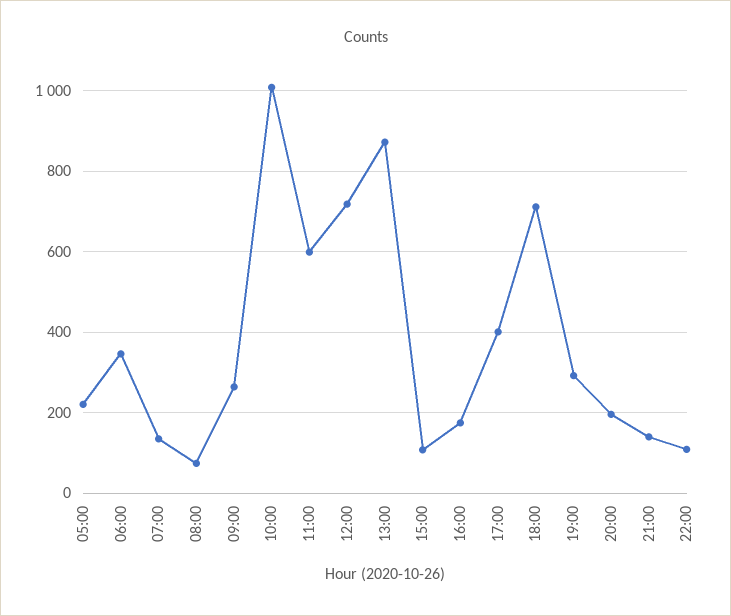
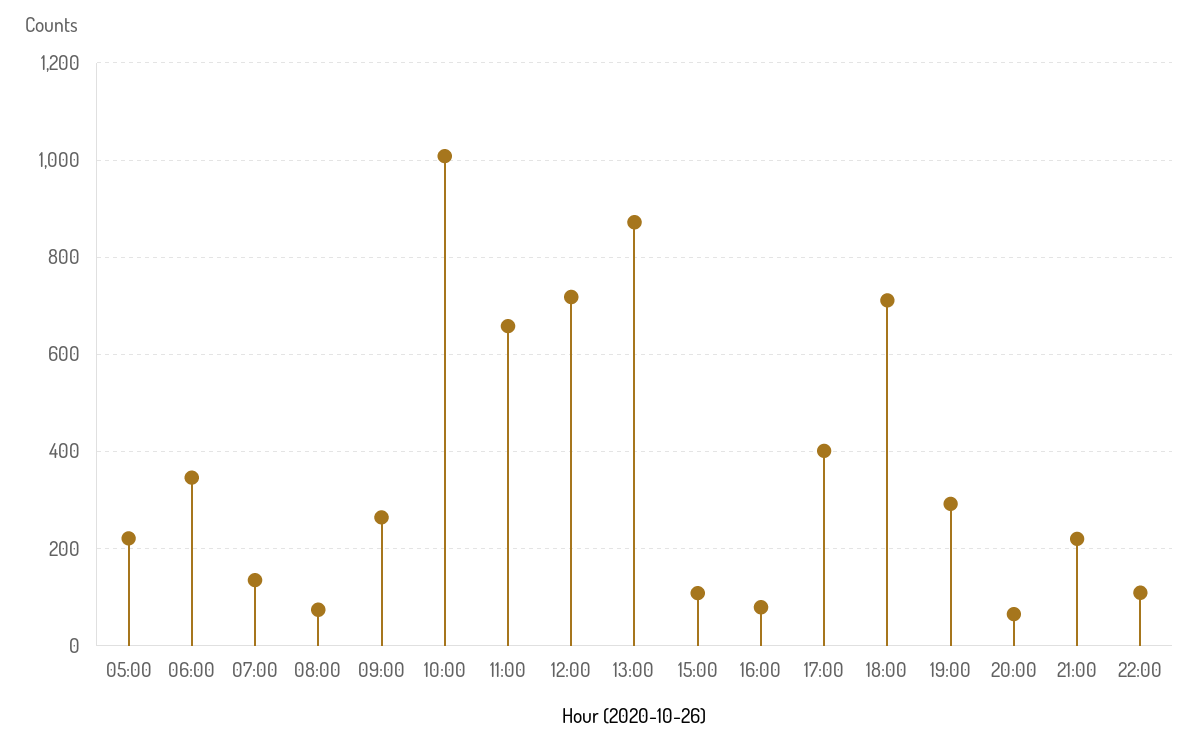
11:00: 600 -> 660
16:00: 180 -> 80
20:00: 200 -> 60
21:00: 140 -> 220

